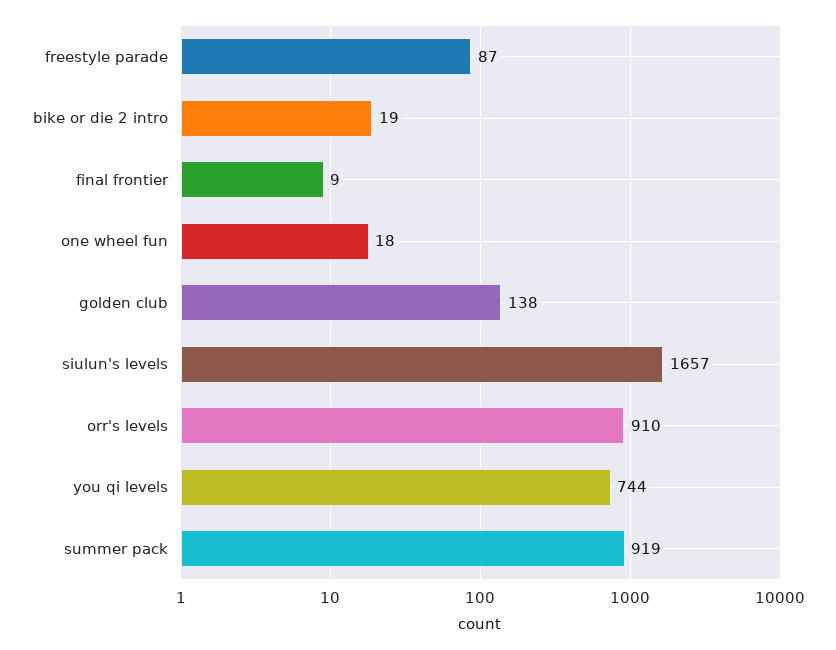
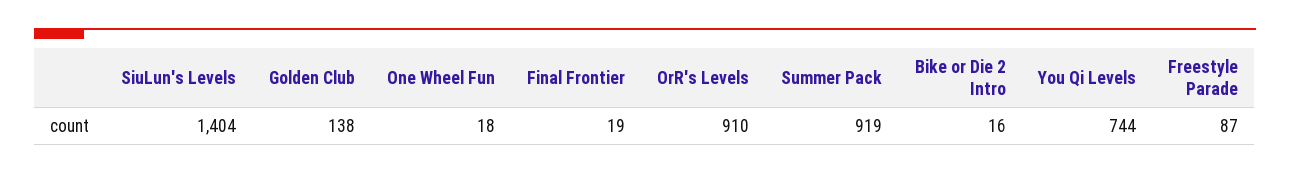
bike or die 2 intro: 19 -> 16
final frontier: 9 -> 19
siulun's levels: 1657 -> 1404

